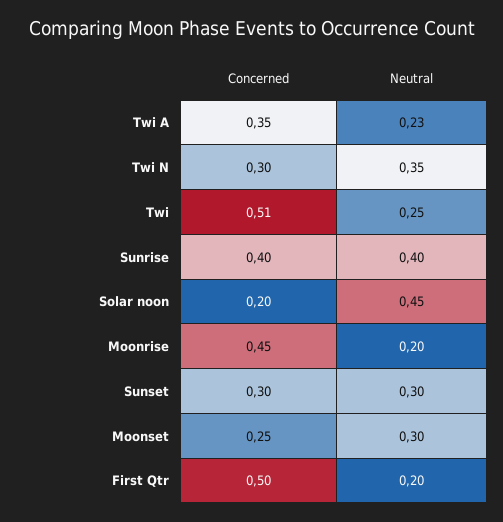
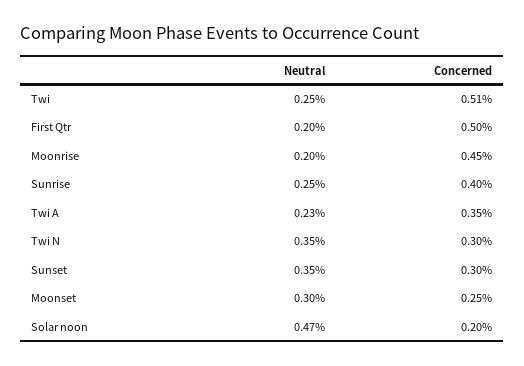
Neutral, Sunrise: 0.4 -> 0.25
Neutral, Solar noon: 0.45 -> 0.47
Neutral, Sunset: 0.3 -> 0.35

